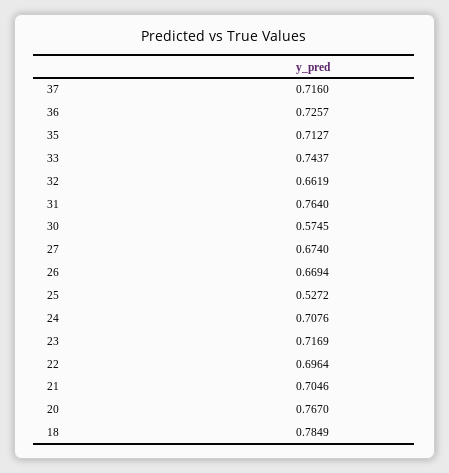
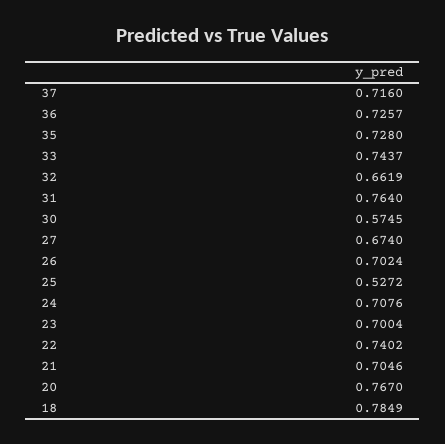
35: 0.7127 -> 0.728
26: 0.6694 -> 0.7024
23: 0.7169 -> 0.7004
22: 0.6964 -> 0.7402

